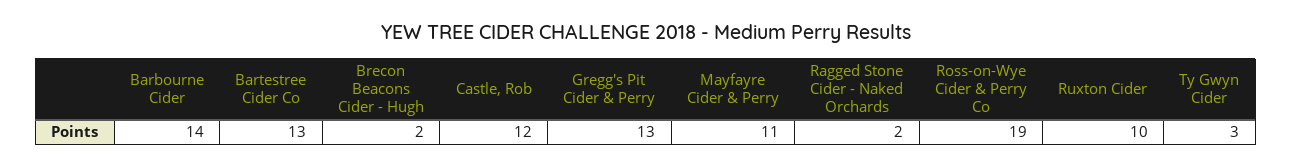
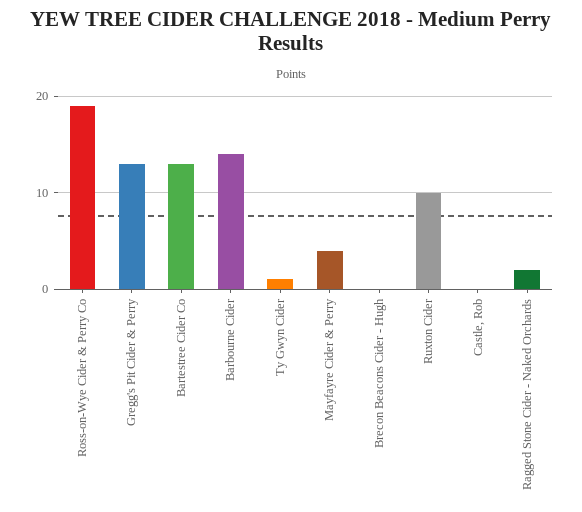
Brecon Beacons Cider - Hugh: 2 -> 0
Castle, Rob: 12 -> 0
Mayfayre Cider & Perry: 11 -> 4
Ty Gwyn Cider: 3 -> 1

